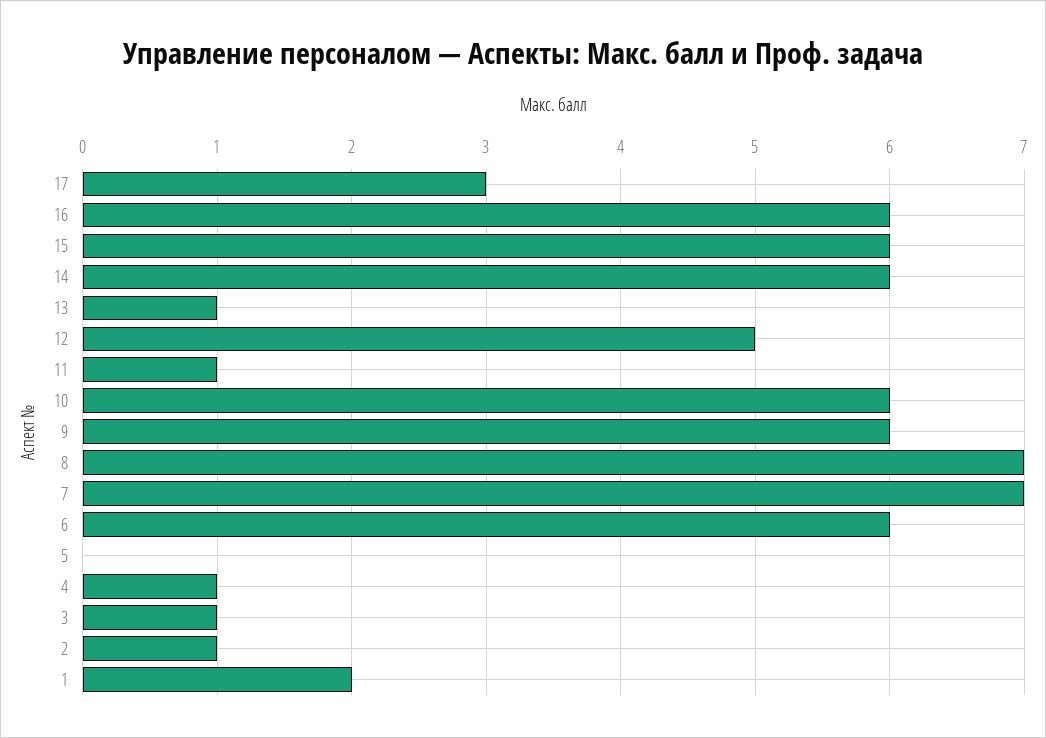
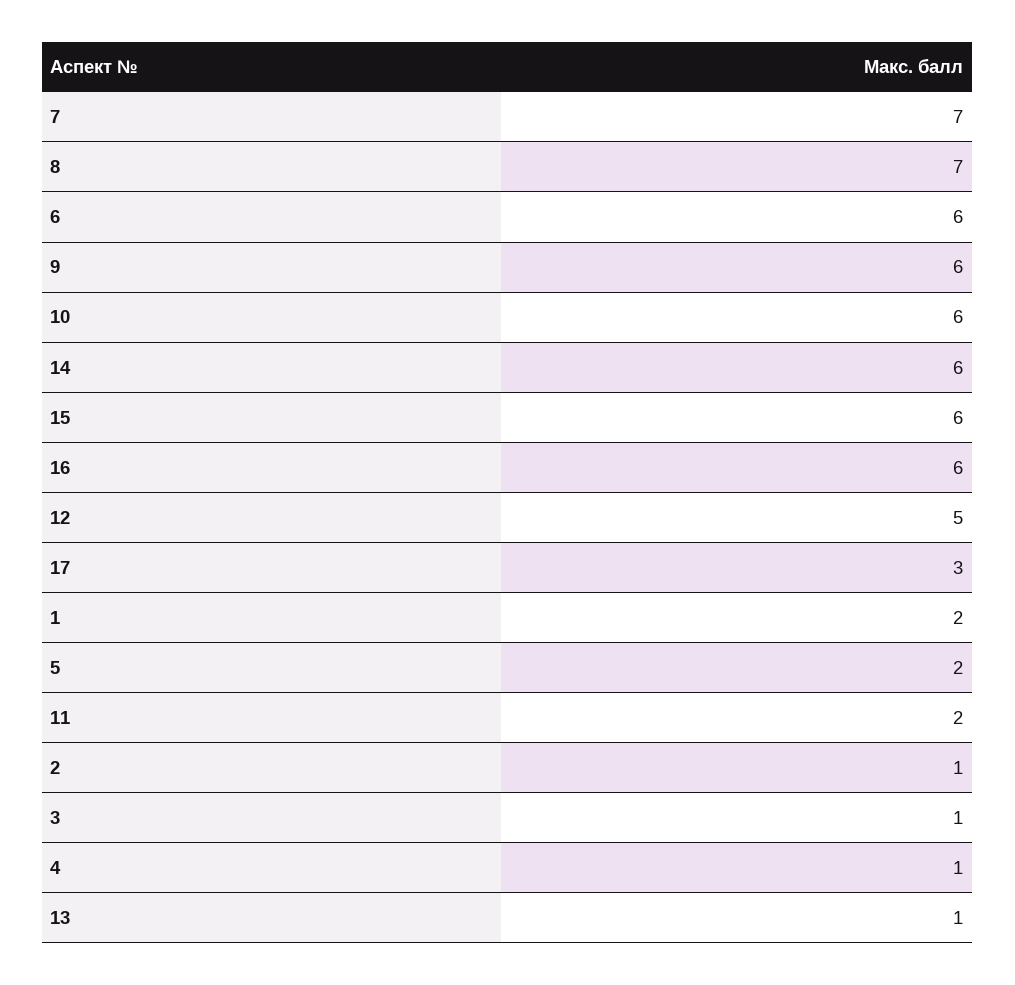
11: 1 -> 2
5: 0 -> 2

